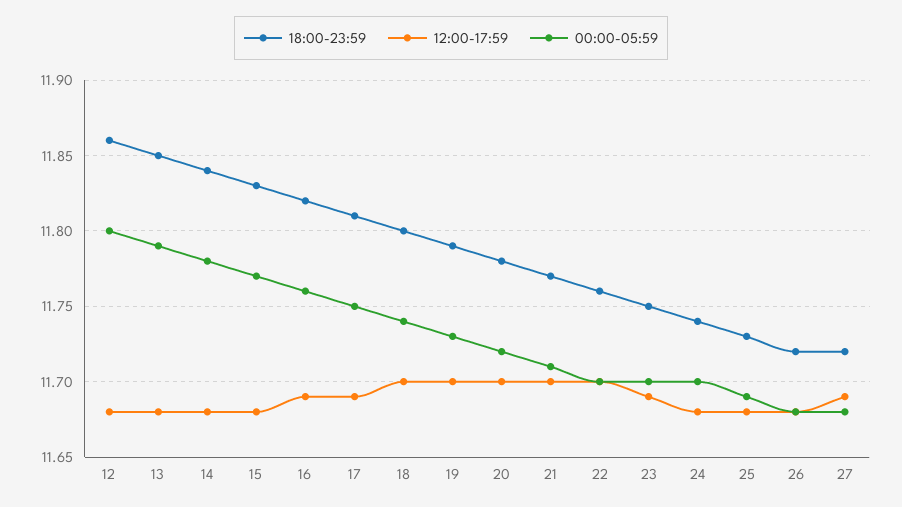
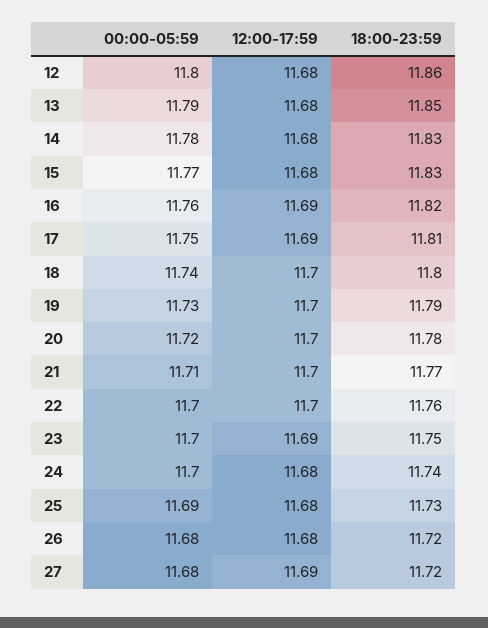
18:00-23:59, 14: 11.84 -> 11.83

